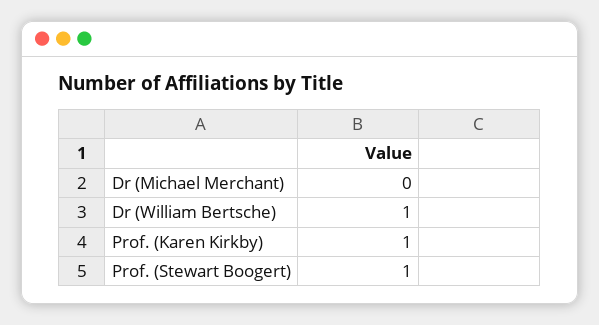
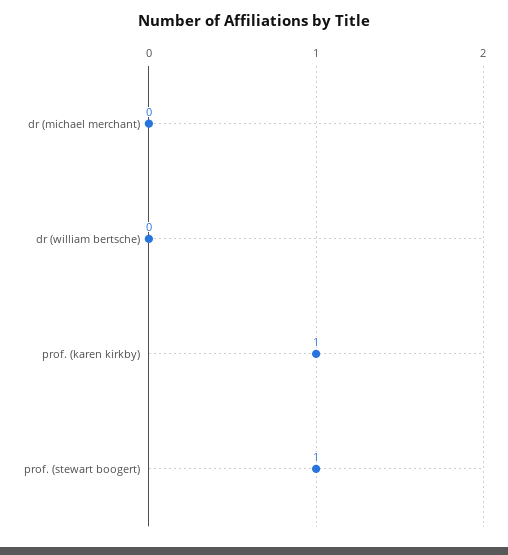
Dr (William Bertsche): 1 -> 0

